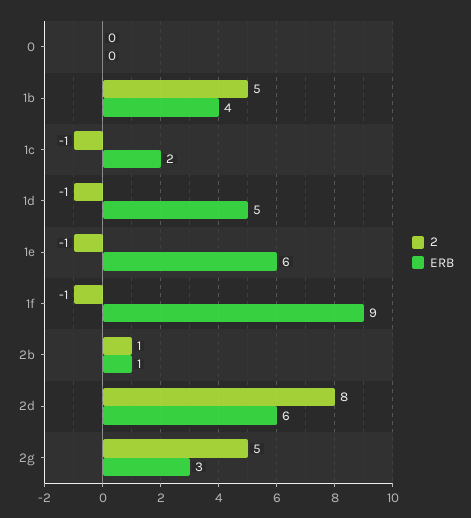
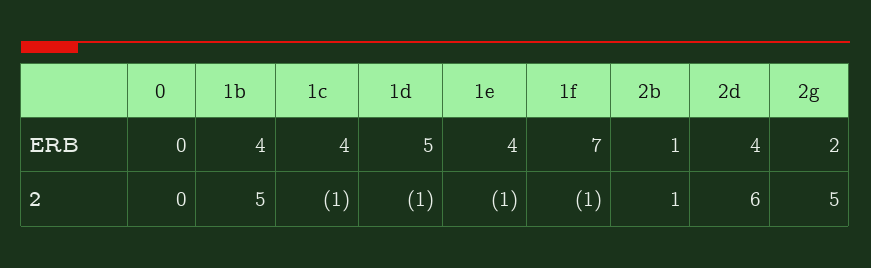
ERB, 1c: 2 -> 4
ERB, 1e: 6 -> 4
ERB, 1f: 9 -> 7
2, 2d: 8 -> 6
ERB, 2d: 6 -> 4
ERB, 2g: 3 -> 2

